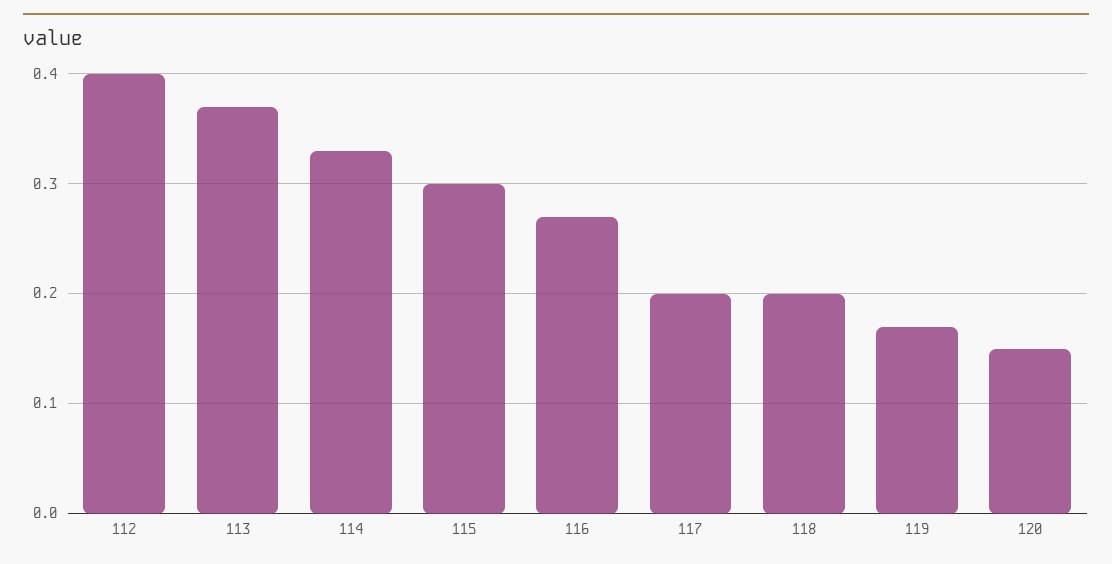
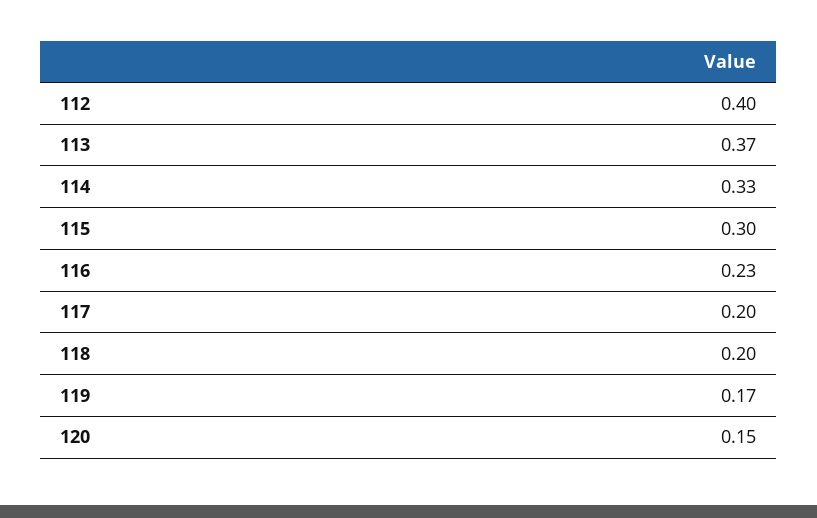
116: 0.27 -> 0.23

